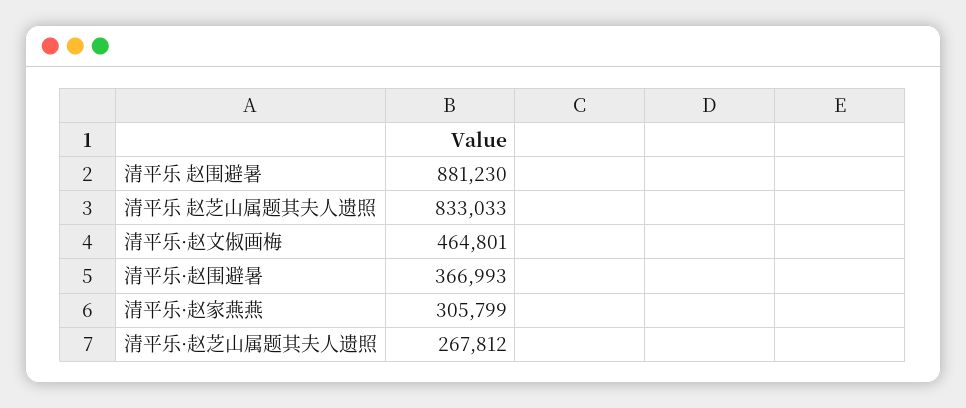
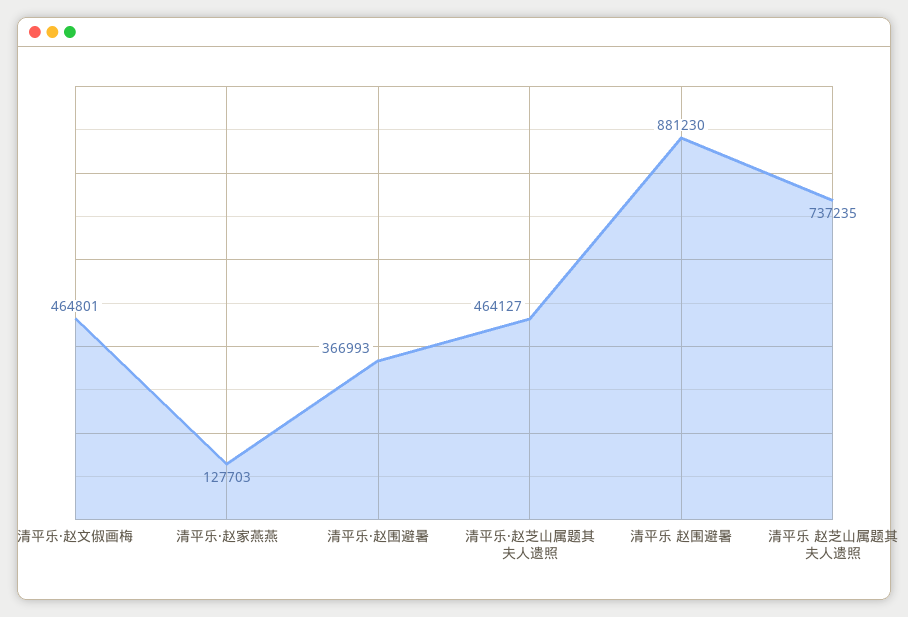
清平乐 赵芝山属题其夫人遗照: 833033 -> 737235
清平乐·赵家燕燕: 305799 -> 127703
清平乐·赵芝山属题其夫人遗照: 267812 -> 464127

